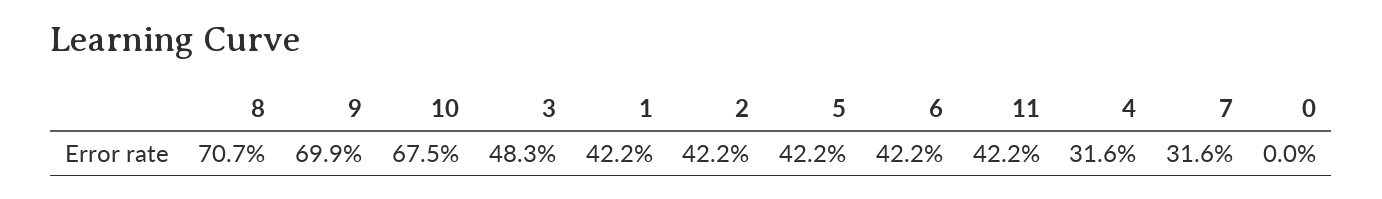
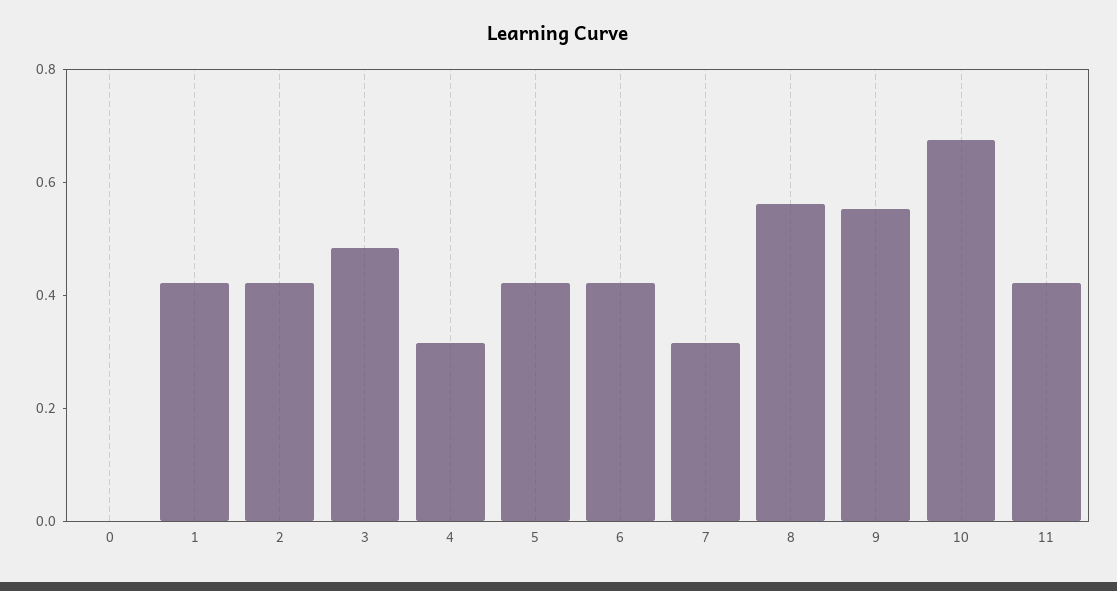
8: 0.707 -> 0.55
9: 0.699 -> 0.55

